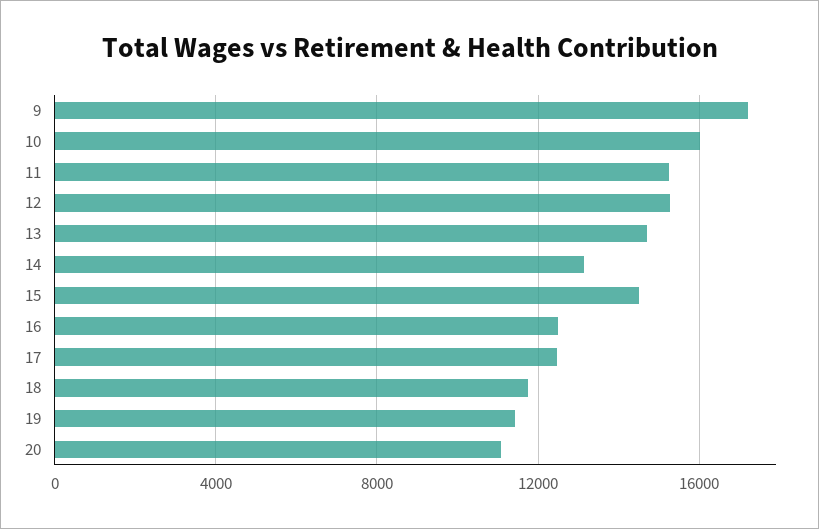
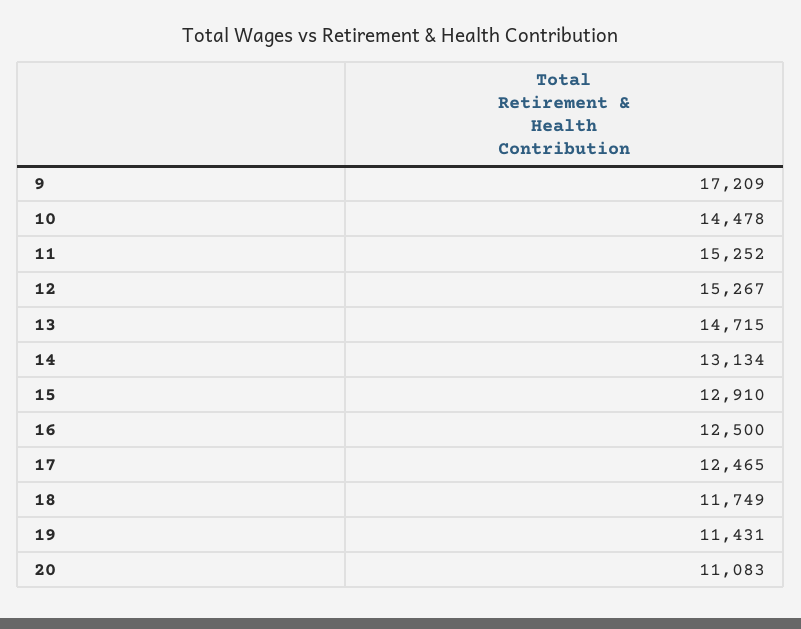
10: 16000 -> 14478
15: 14500 -> 12910

